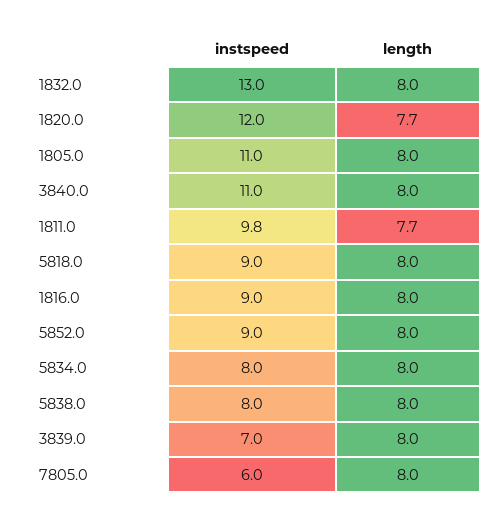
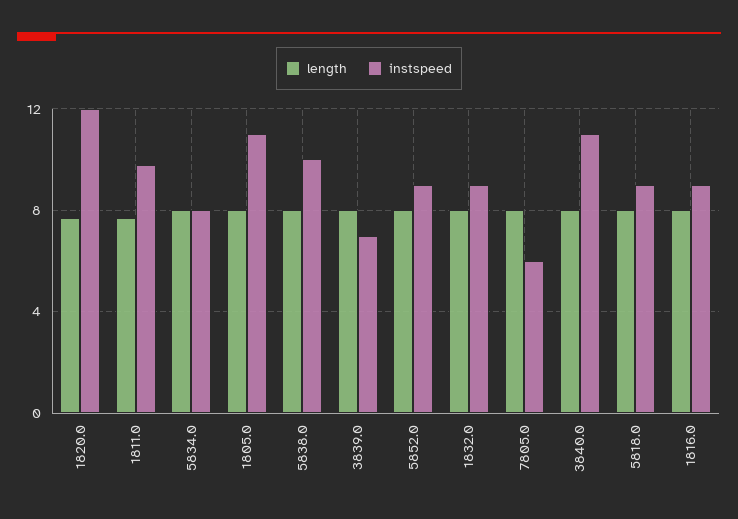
instspeed, 1832.0: 13 -> 9
instspeed, 5838.0: 8 -> 10

